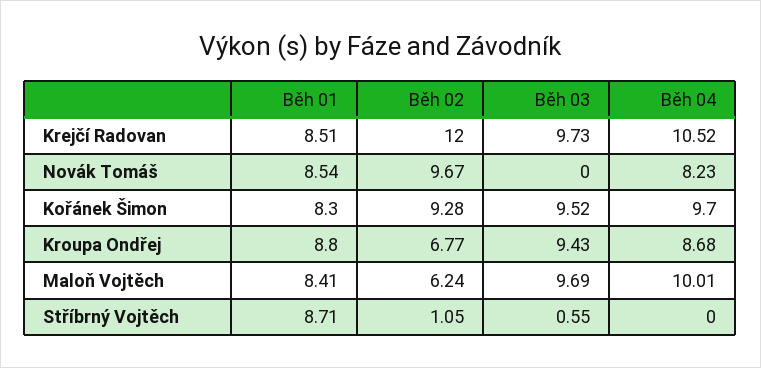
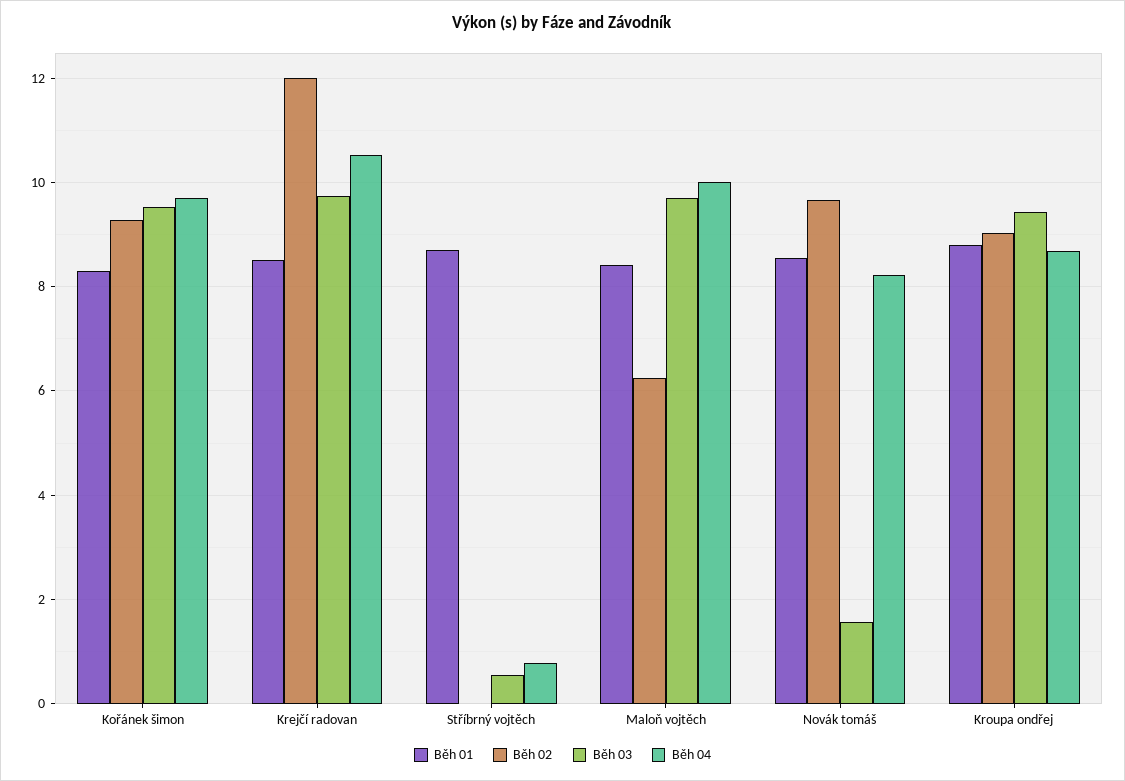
Běh 03, Novák Tomáš: 0 -> 1.6
Běh 02, Kroupa Ondřej: 6.77 -> 9
Běh 02, Stříbrný Vojtěch: 1.05 -> 0
Běh 04, Stříbrný Vojtěch: 0 -> 0.8

